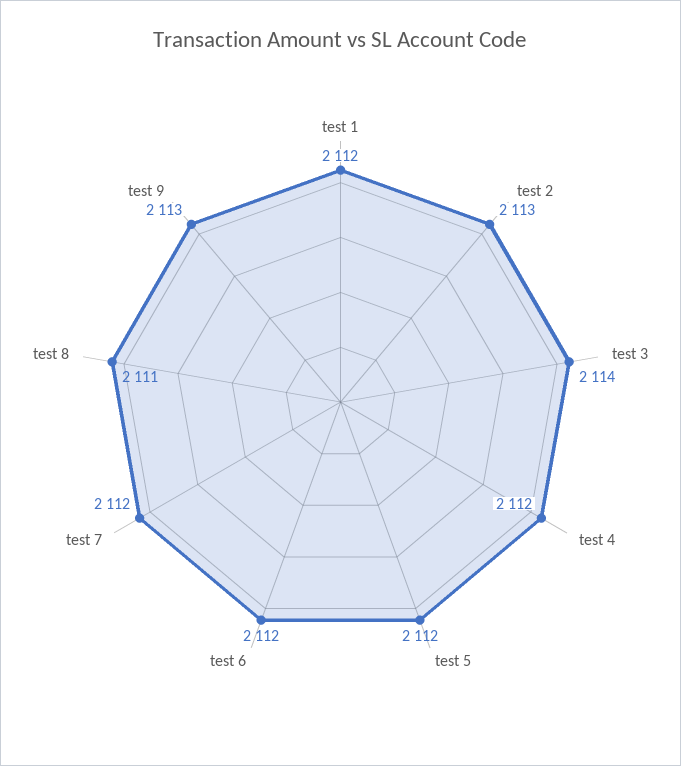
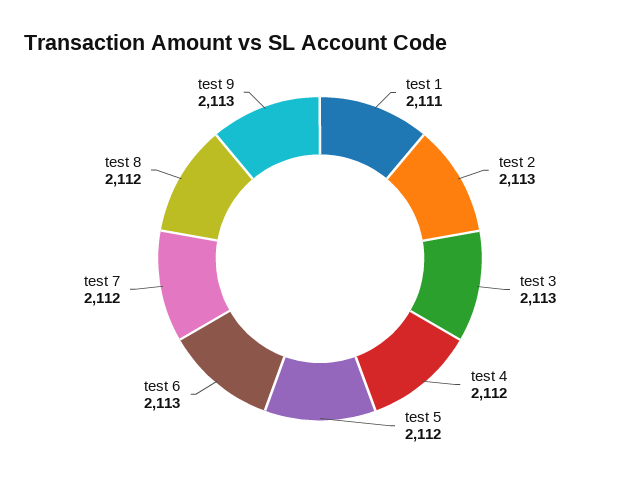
test 1: 2112 -> 2111
test 3: 2114 -> 2113
test 6: 2112 -> 2113
test 8: 2111 -> 2112

